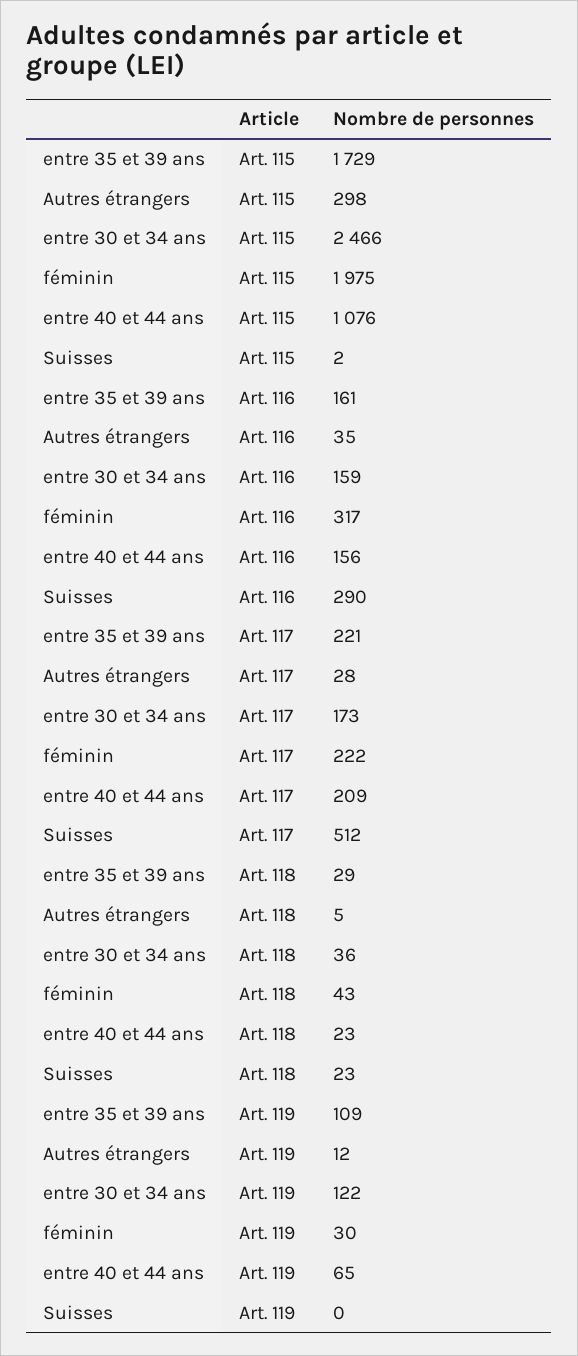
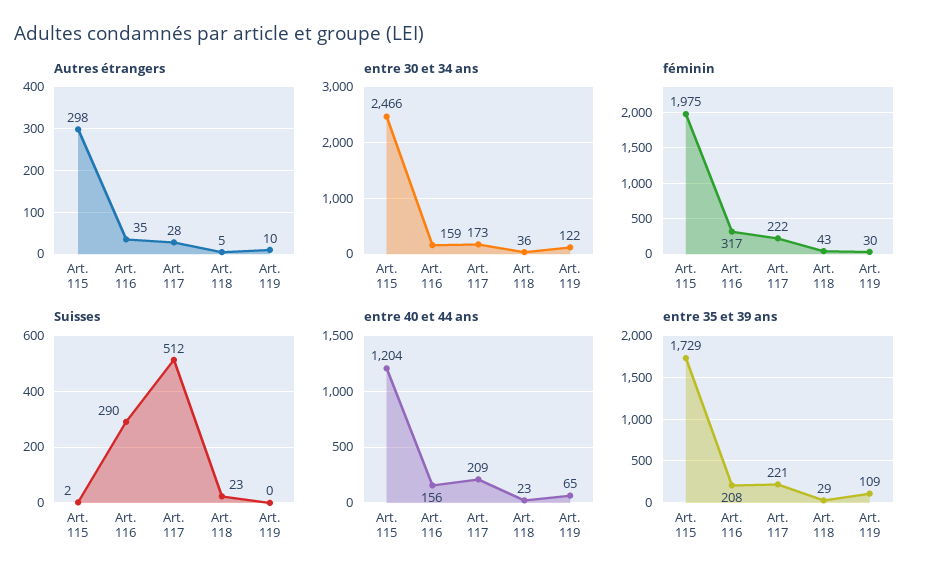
entre 40 et 44 ans, Art. 115: 1076 -> 1204
entre 35 et 39 ans, Art. 116: 161 -> 208
Autres étrangers, Art. 119: 12 -> 10

